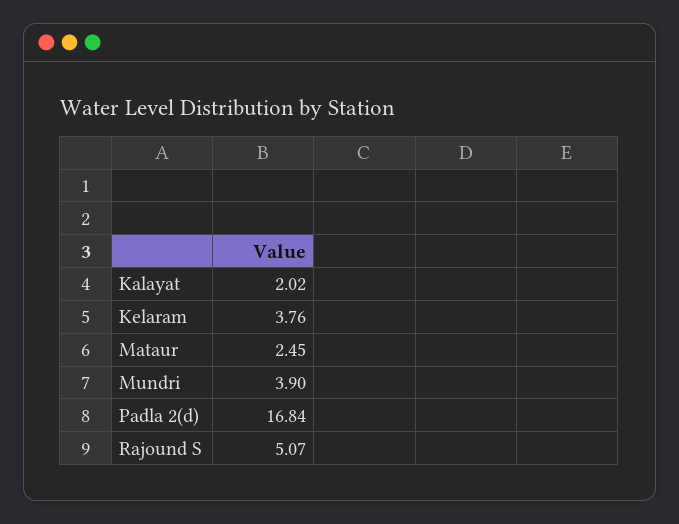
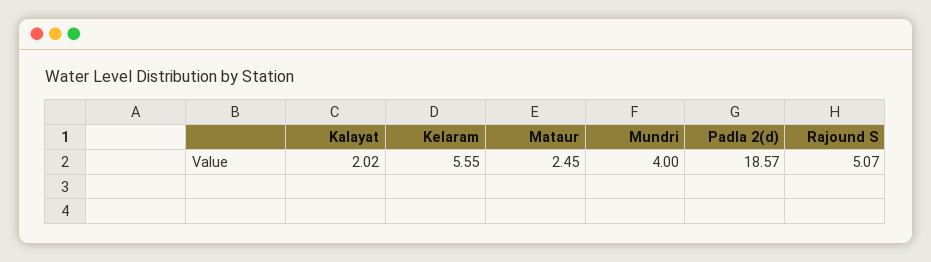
Kelaram: 3.76 -> 5.55
Mundri: 3.9 -> 4
Padla 2(d): 16.84 -> 18.57

